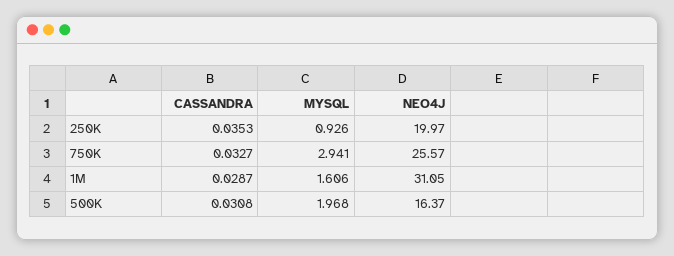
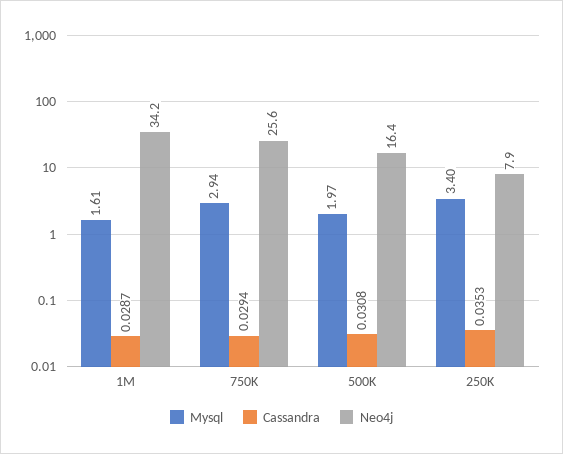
MYSQL, 250K: 0.926 -> 3.4
NEO4J, 250K: 19.97 -> 7.9
CASSANDRA, 750K: 0.0327 -> 0.0294
NEO4J, 1M: 31.05 -> 34.2

